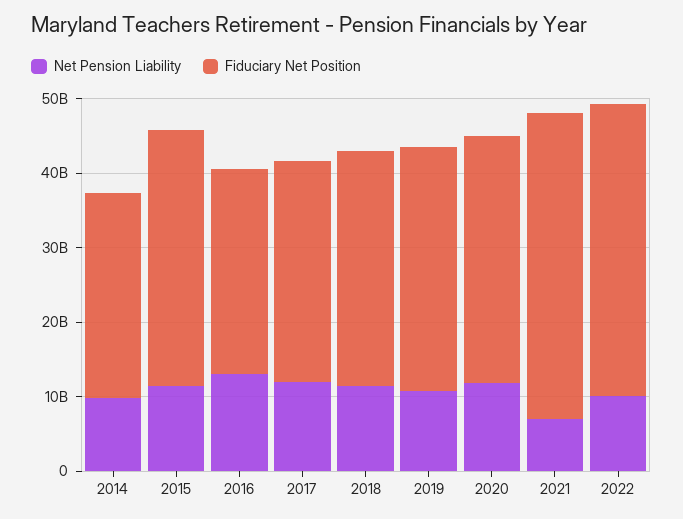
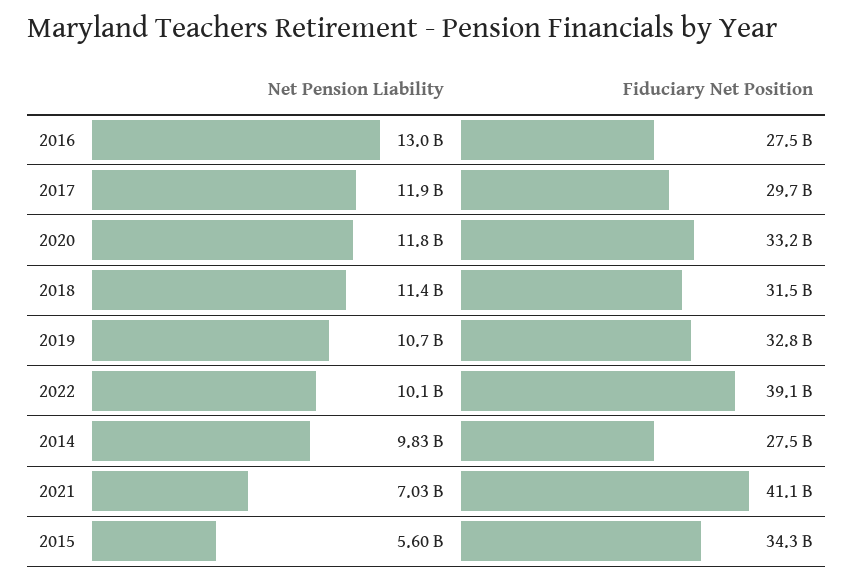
Net Pension Liability, 2015: 12000000000 -> 5600000000

